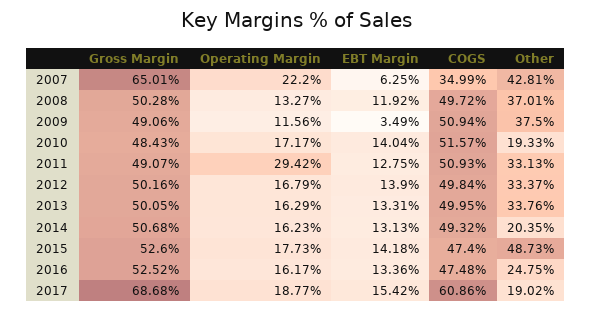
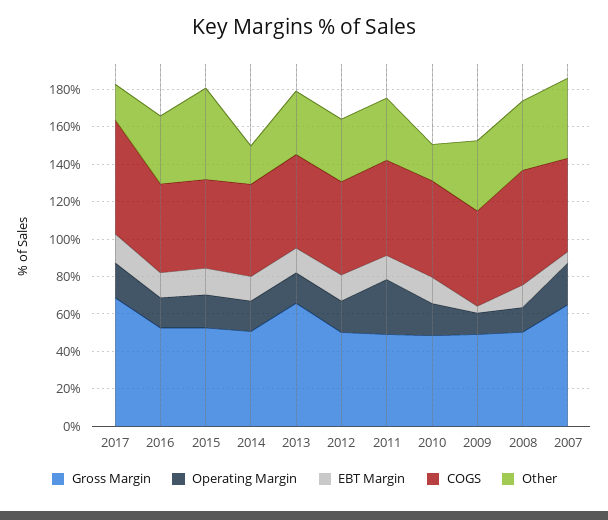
COGS, 2007: 34.99 -> 50
COGS, 2008: 49.72 -> 60
Gross Margin, 2013: 50.05 -> 65
Other, 2016: 24.75 -> 35

